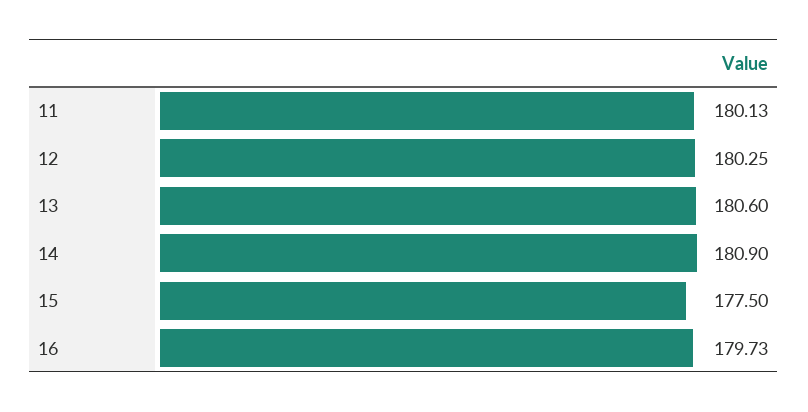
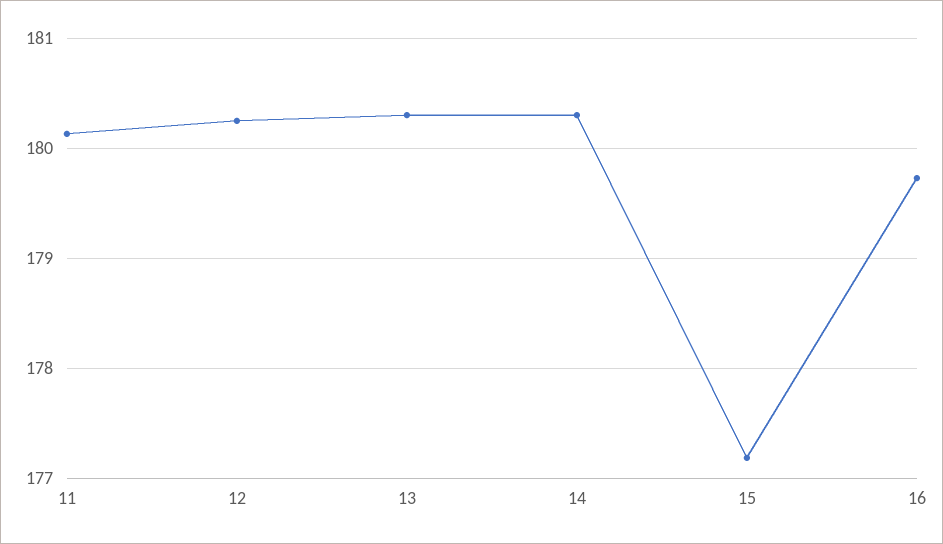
13: 180.6 -> 180.3
14: 180.9 -> 180.3
15: 177.5 -> 177.2

